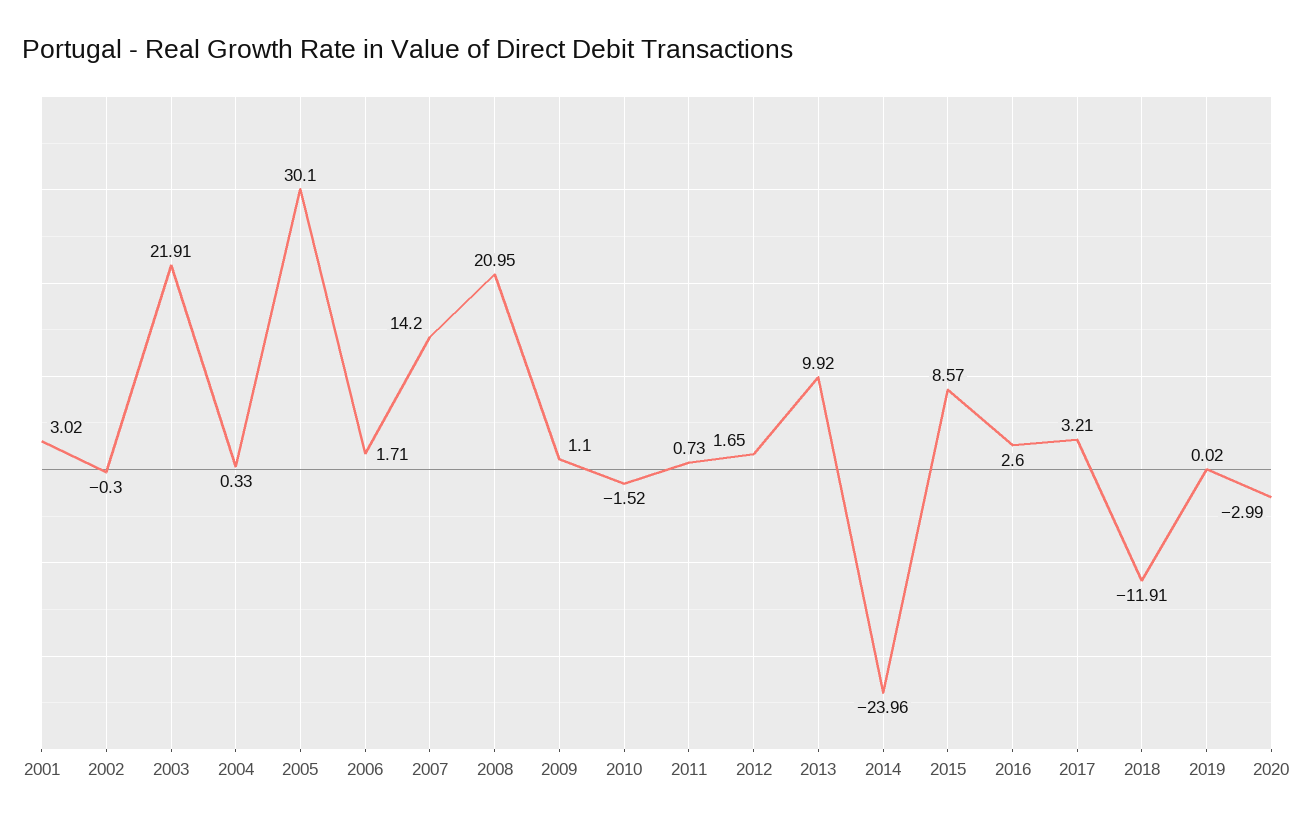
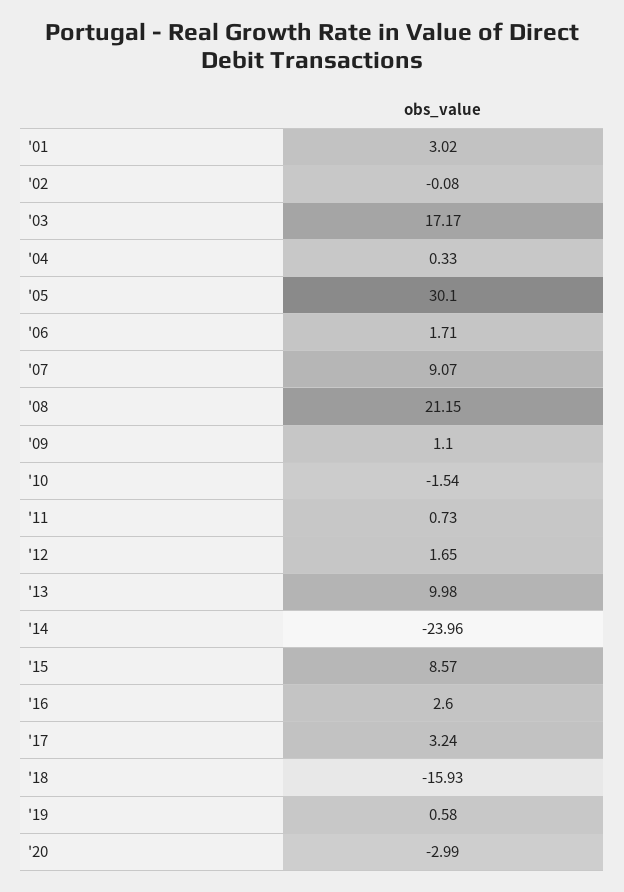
2002: -0.3 -> -0.08
2003: 21.91 -> 17.17
2007: 14.2 -> 9.07
2008: 20.95 -> 21.15
2010: -1.52 -> -1.54
2013: 9.92 -> 9.98
2017: 3.21 -> 3.24
2018: -11.91 -> -15.93
2019: 0.02 -> 0.58

